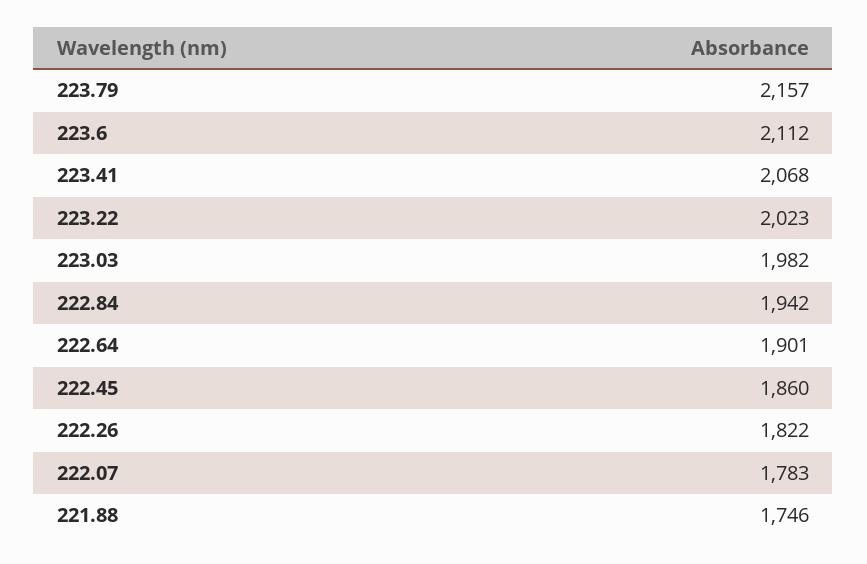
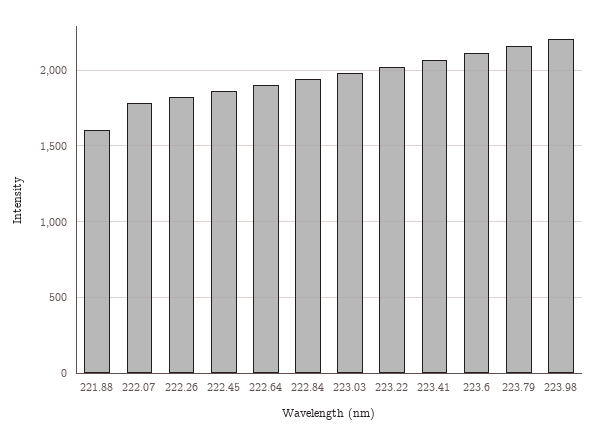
221.88: 1746 -> 1600
223.98: none -> 2200

